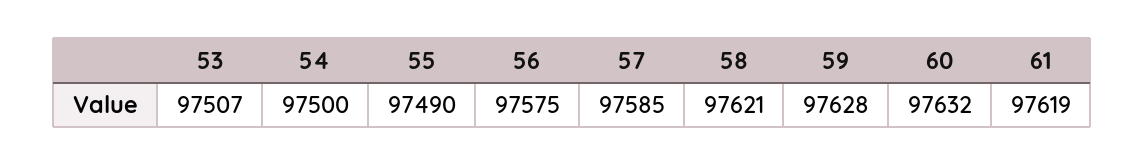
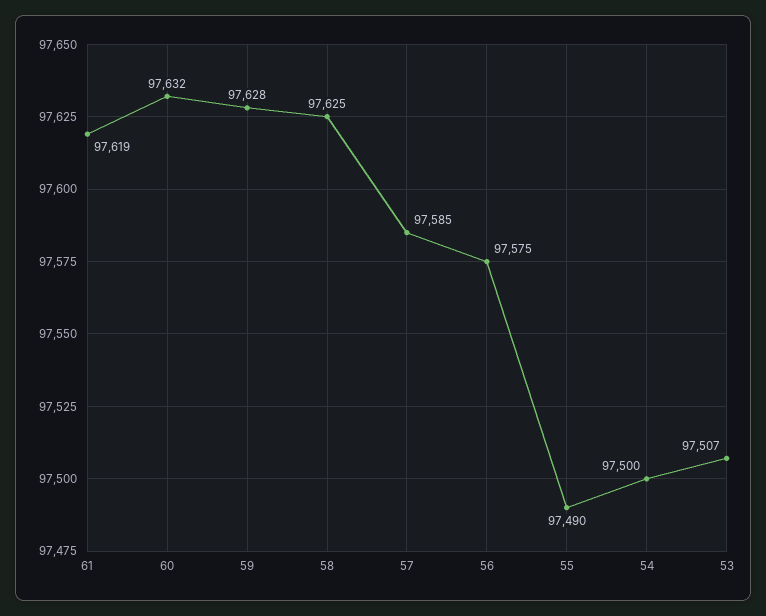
58: 97621 -> 97625

